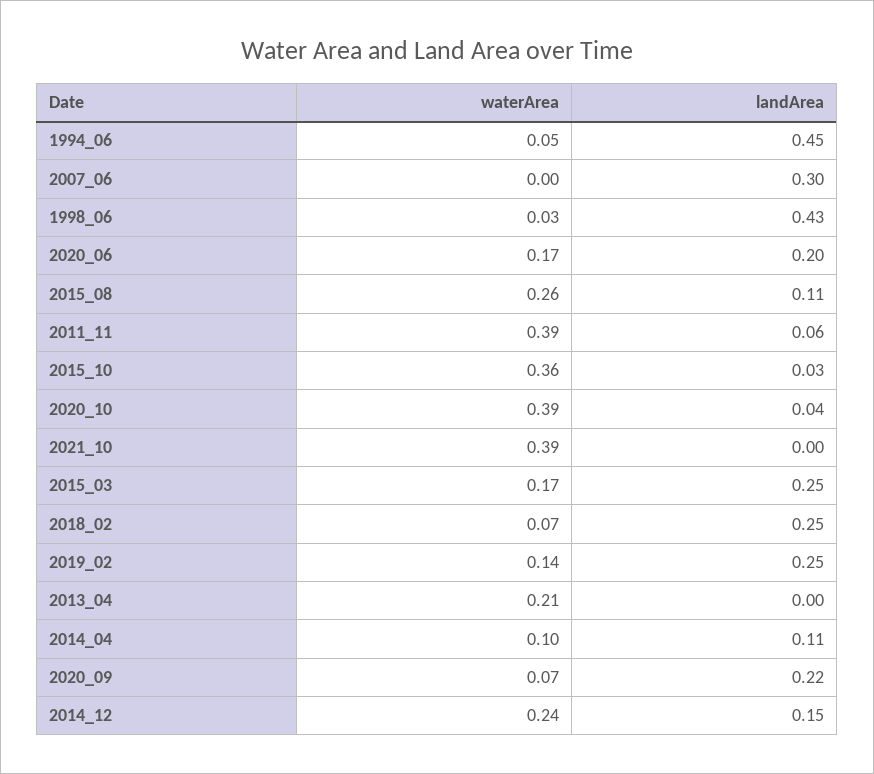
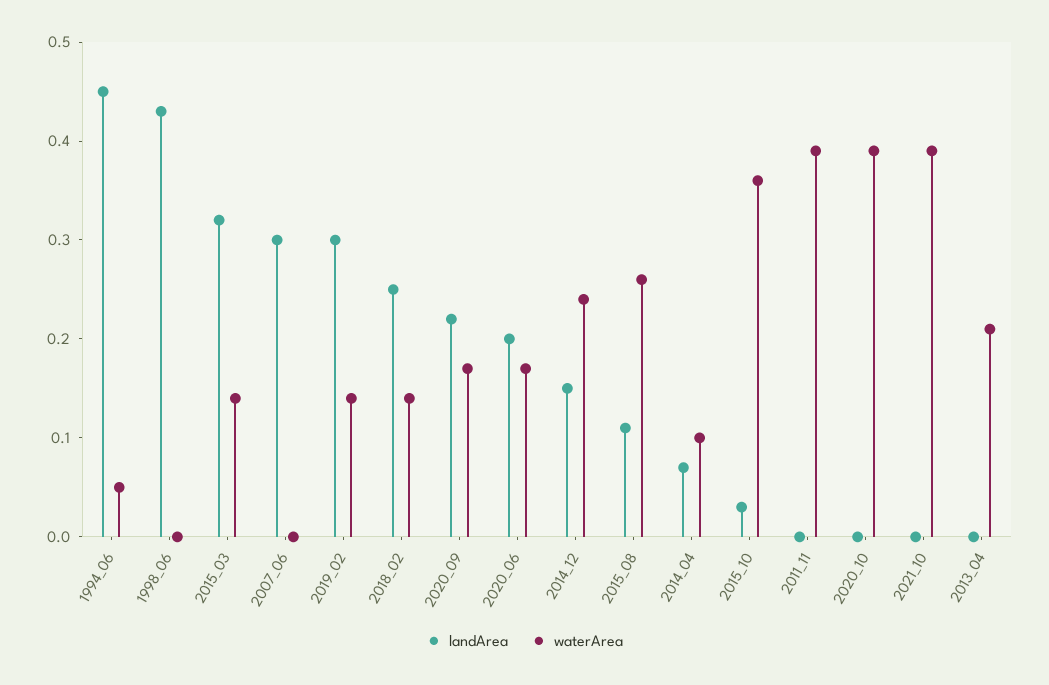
waterArea, 1998_06: 0.03 -> 0
landArea, 2011_11: 0.06 -> 0
landArea, 2020_10: 0.04 -> 0
waterArea, 2015_03: 0.17 -> 0.14
landArea, 2015_03: 0.25 -> 0.32
waterArea, 2018_02: 0.07 -> 0.14
landArea, 2019_02: 0.25 -> 0.3
landArea, 2014_04: 0.11 -> 0.07
waterArea, 2020_09: 0.07 -> 0.17

